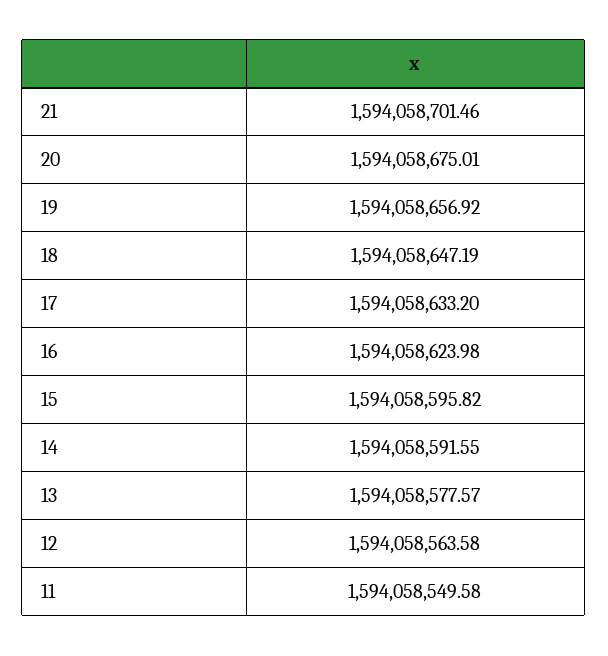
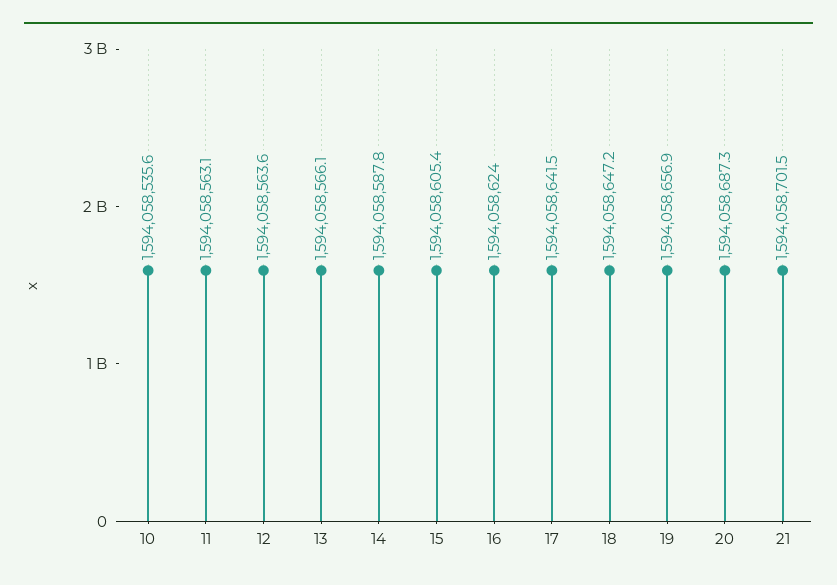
20: 1594058675.01 -> 1594058687.3
17: 1594058633.2 -> 1594058641.5
15: 1594058595.82 -> 1594058605.4
14: 1594058591.55 -> 1594058587.8
13: 1594058577.57 -> 1594058566.1
11: 1594058549.58 -> 1594058563.1
10: none -> 1594058535.6

